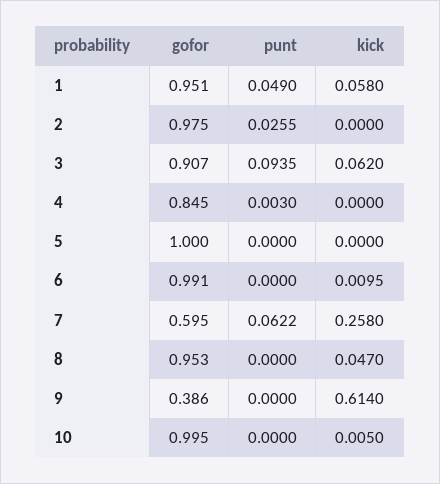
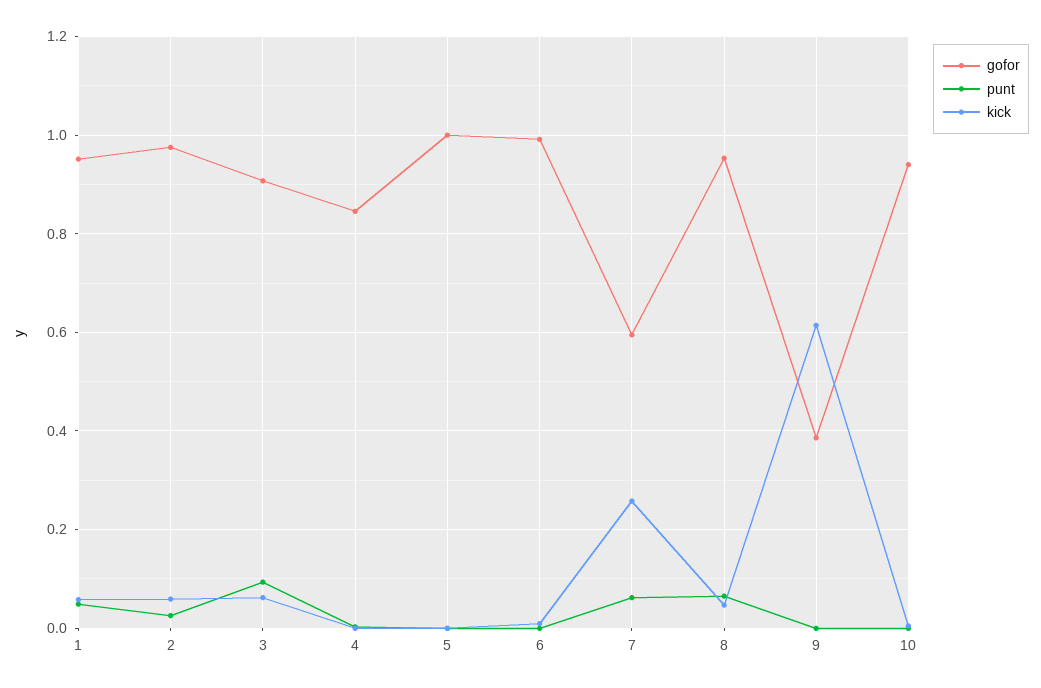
kick, 2: 0 -> 0.06
punt, 8: 0 -> 0.06
gofor, 10: 0.995 -> 0.94

